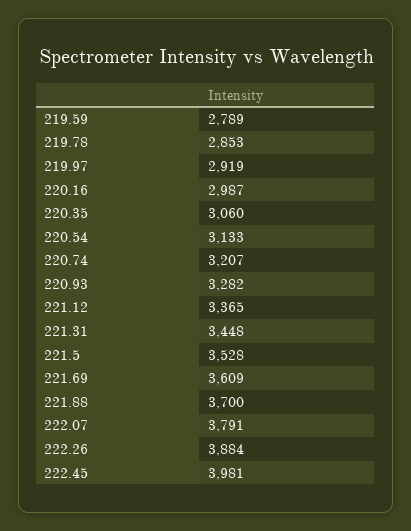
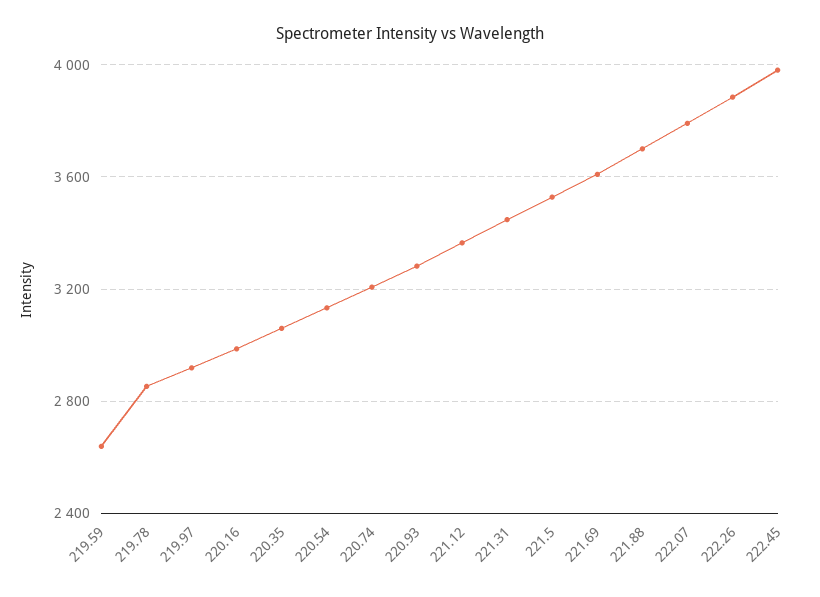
219.59: 2789 -> 2650

